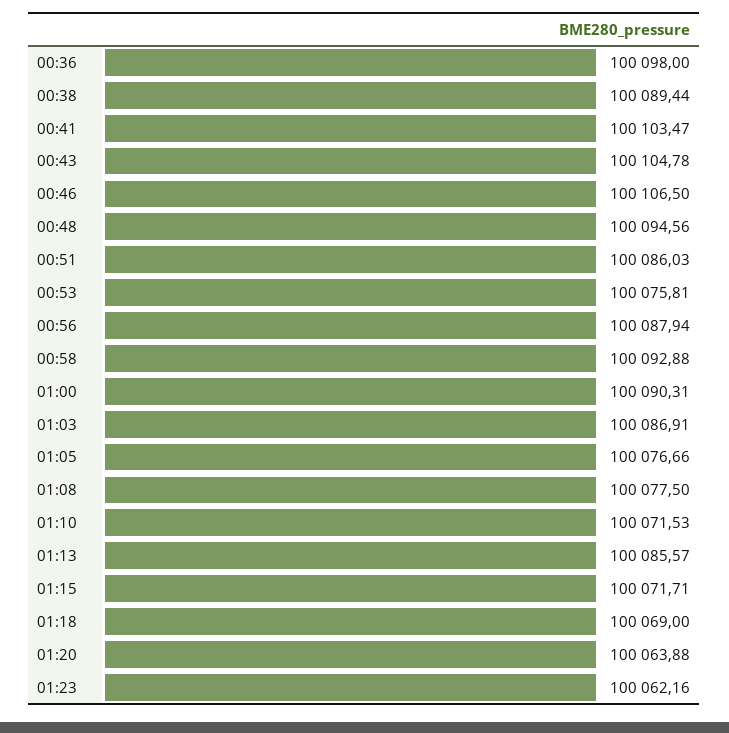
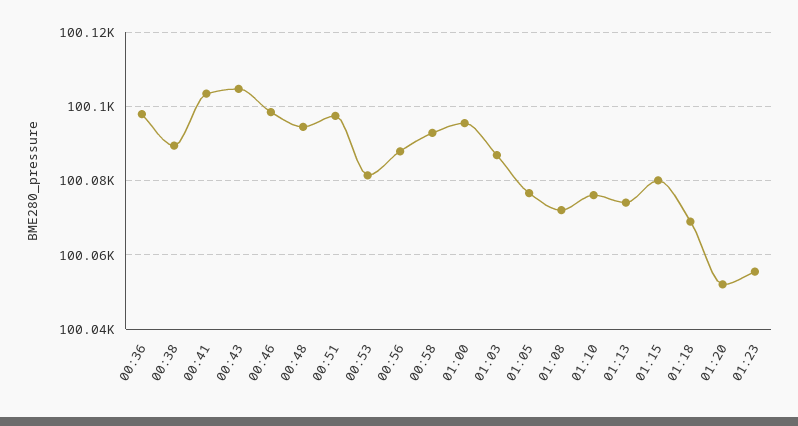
00:46: 100106.5 -> 100098
00:51: 100086.03 -> 100098
00:53: 100075.81 -> 100082
01:00: 100090.31 -> 100096
01:08: 100077.5 -> 100072
01:10: 100071.53 -> 100076
01:13: 100085.57 -> 100074
01:15: 100071.71 -> 100080
01:20: 100063.88 -> 100052
01:23: 100062.16 -> 100056

